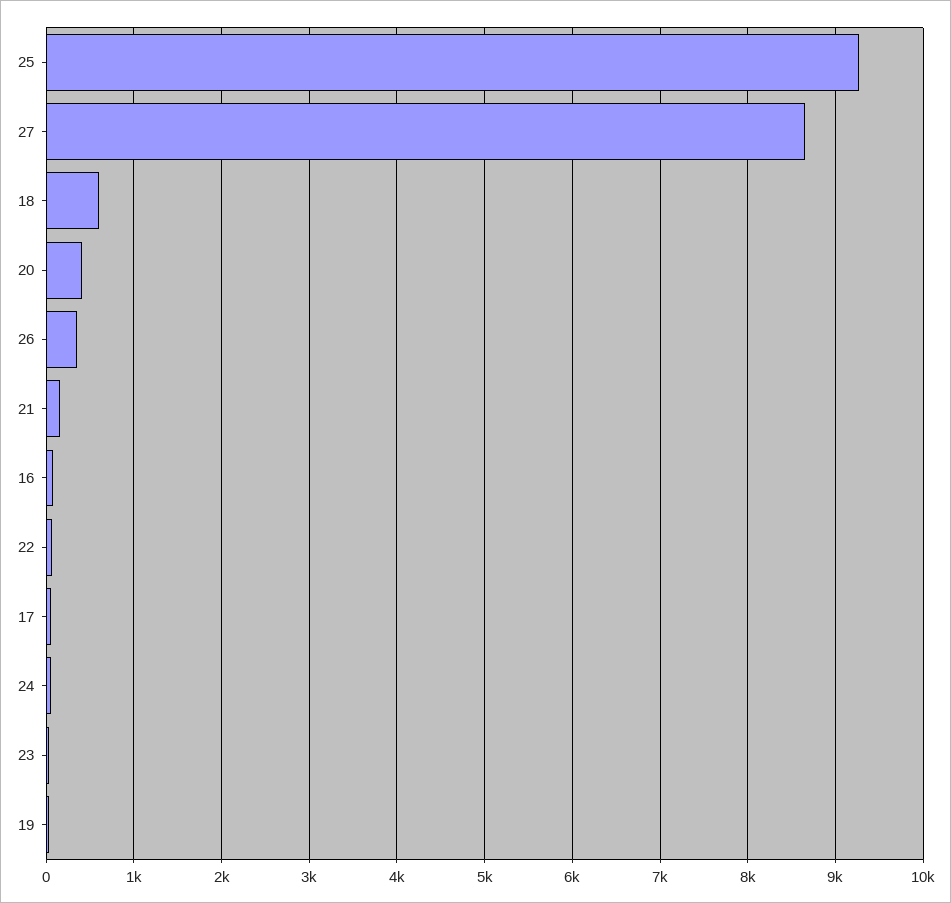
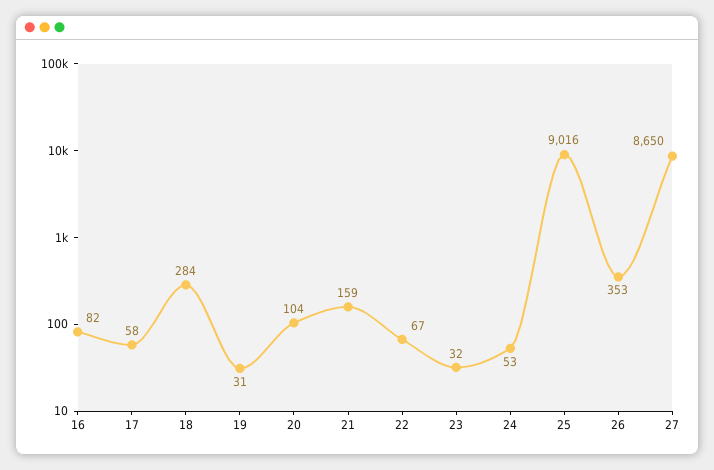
25: 9300 -> 9016
18: 600 -> 284
20: 400 -> 104

